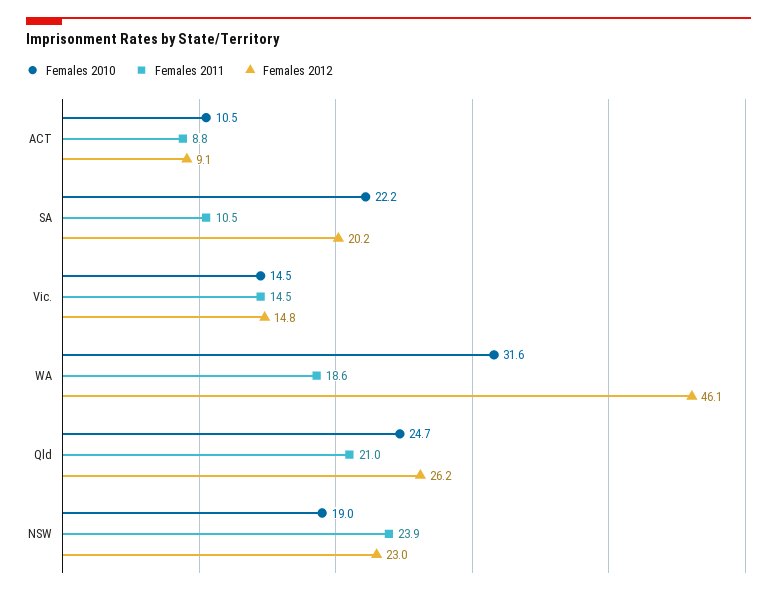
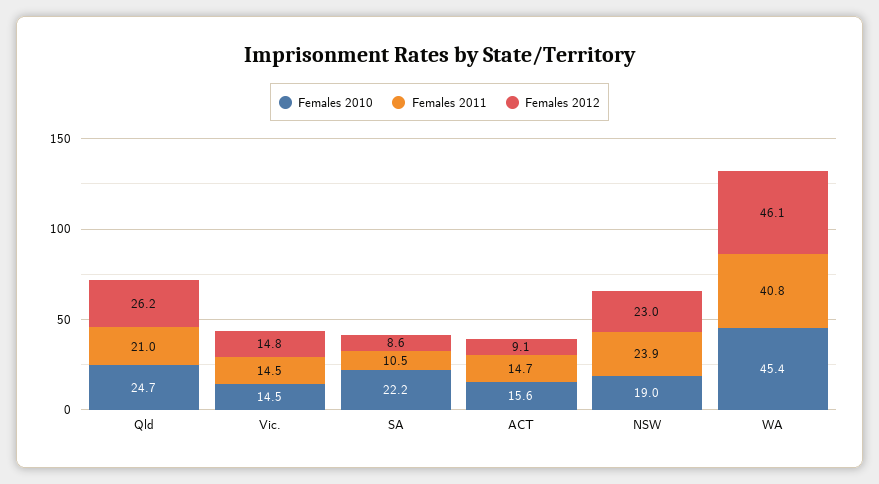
Females 2010, ACT: 10.5 -> 15.6
Females 2011, ACT: 8.8 -> 14.7
Females 2012, SA: 20.2 -> 8.6
Females 2010, WA: 31.6 -> 45.4
Females 2011, WA: 18.6 -> 40.8

